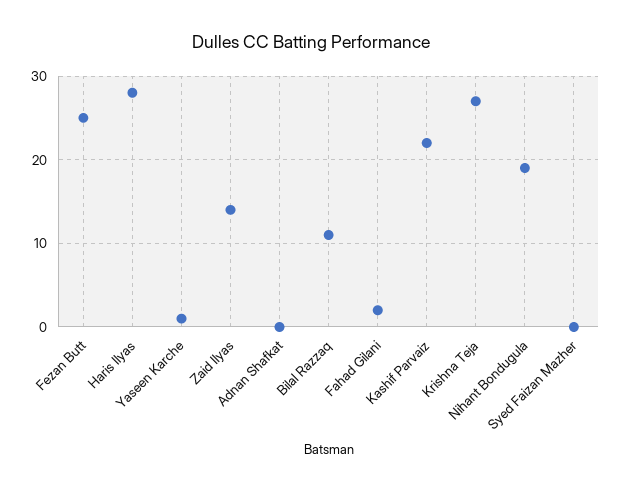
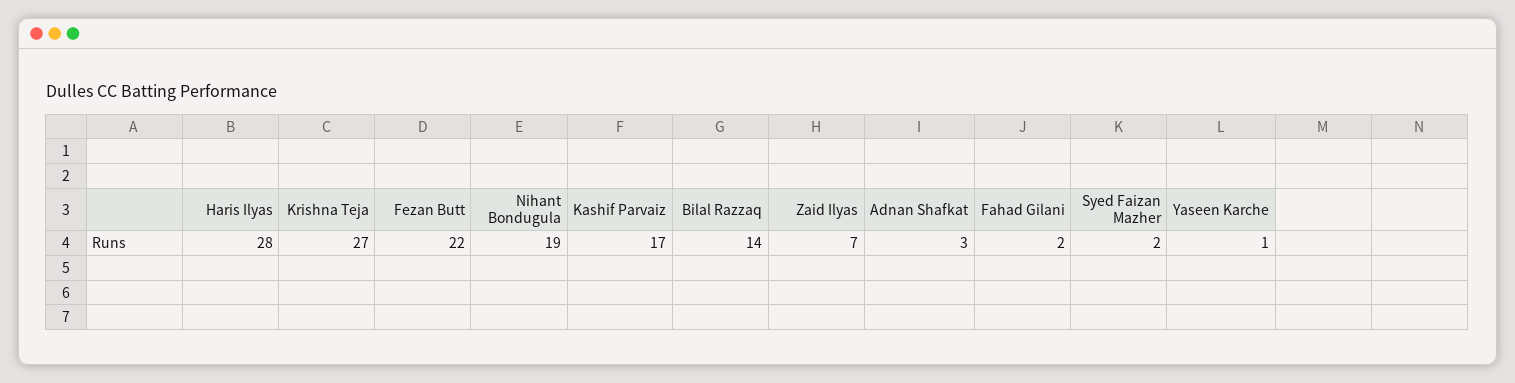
Fezan Butt: 25 -> 22
Zaid Ilyas: 14 -> 7
Adnan Shafkat: 0 -> 3
Bilal Razzaq: 11 -> 14
Kashif Parvaiz: 22 -> 17
Syed Faizan Mazher: 0 -> 2

